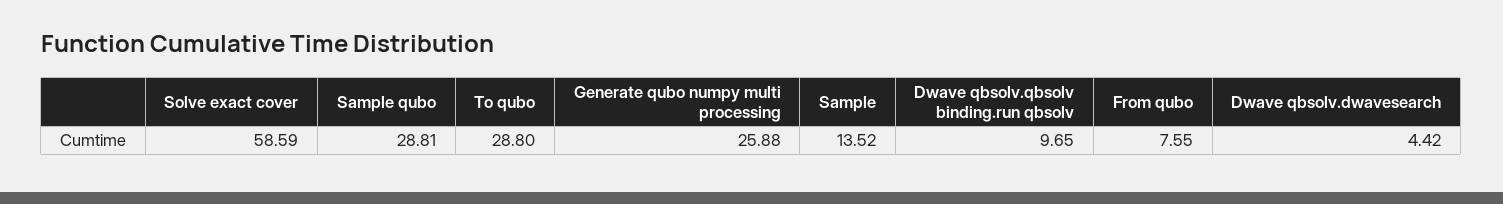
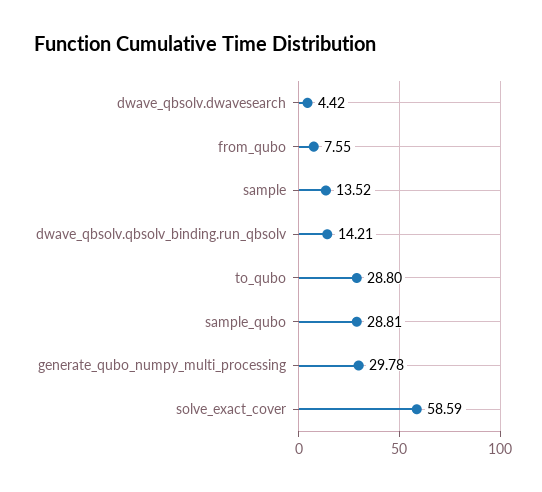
Generate qubo numpy multi processing: 25.88 -> 29.78
Dwave qbsolv.qbsolv binding.run qbsolv: 9.65 -> 14.21

